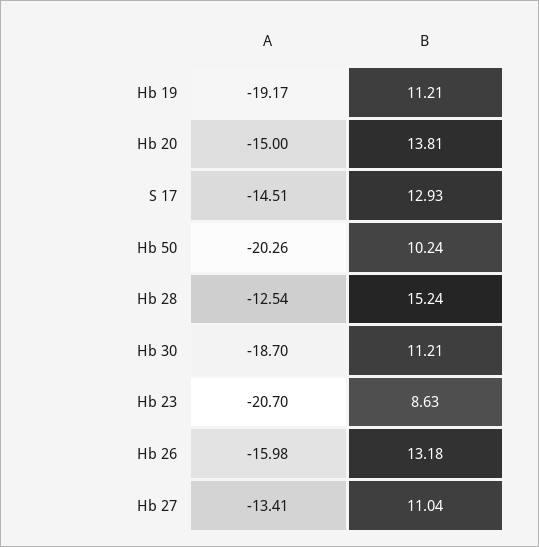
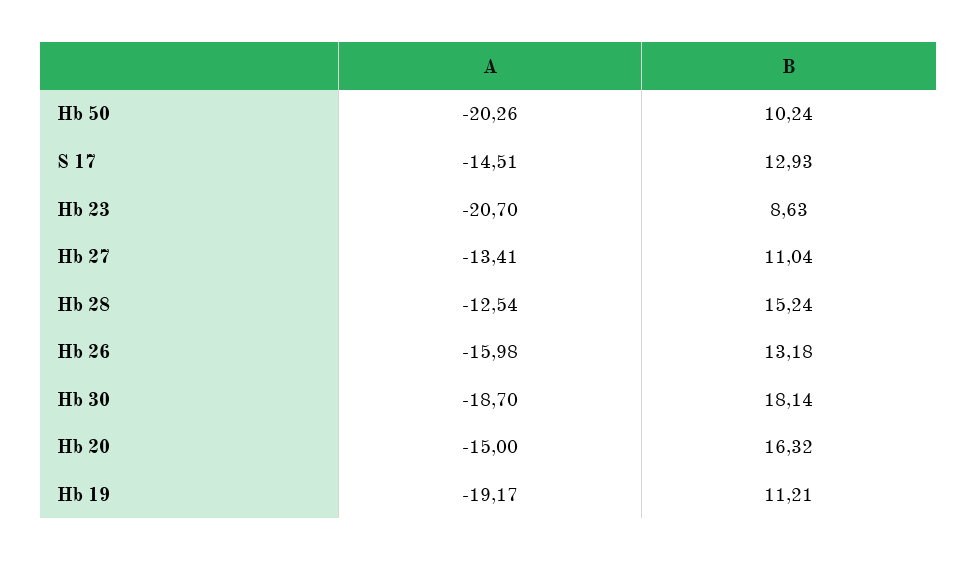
B, Hb 20: 13.81 -> 16.32
B, Hb 30: 11.21 -> 18.14

